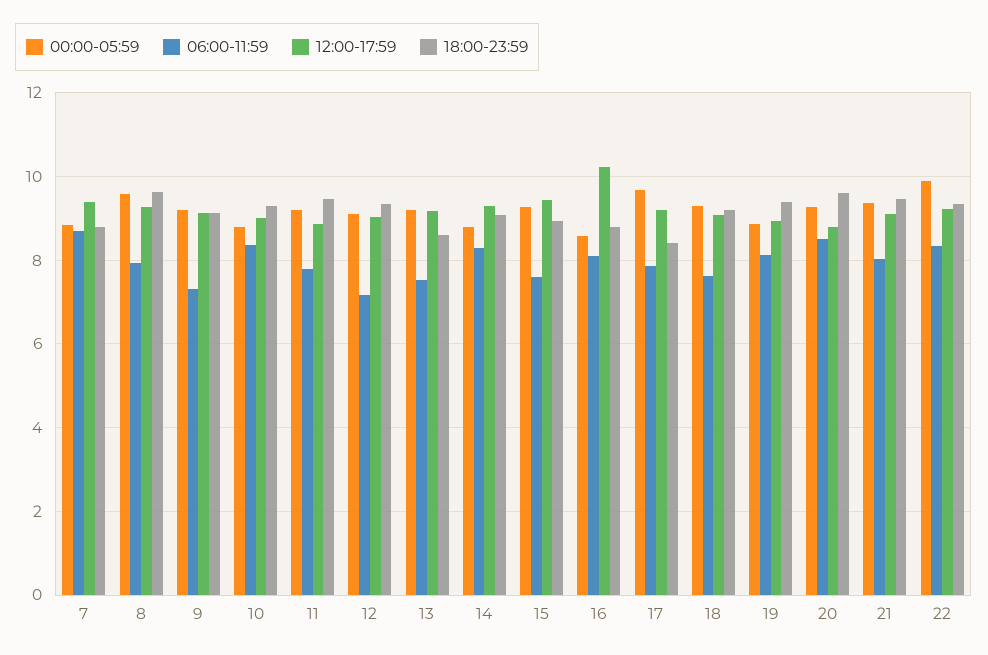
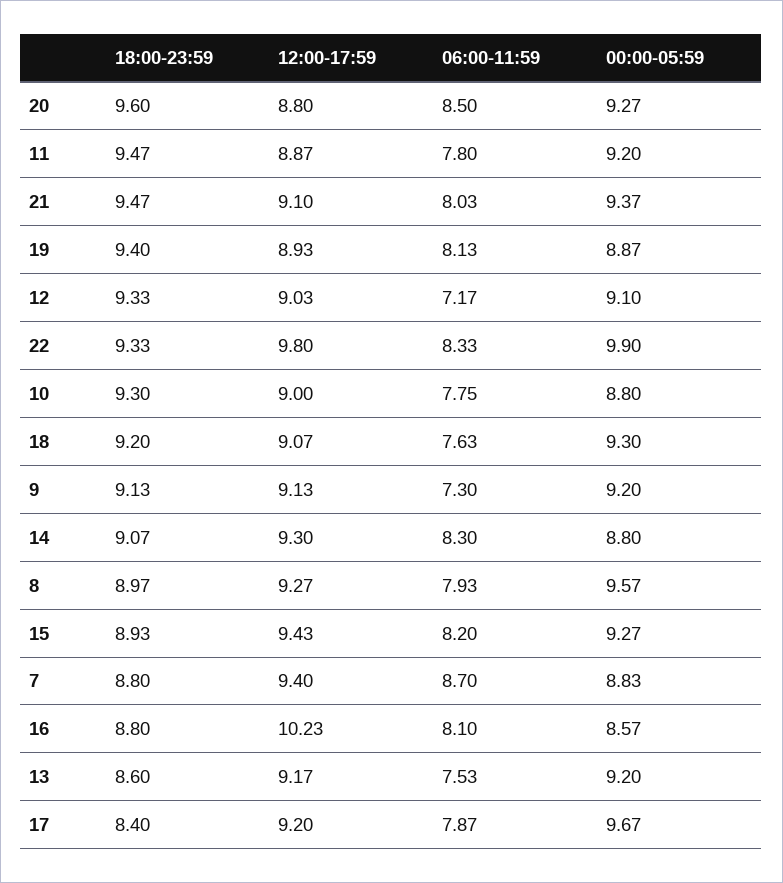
18:00-23:59, 8: 9.6 -> 8.97
06:00-11:59, 10: 8.4 -> 7.75
06:00-11:59, 15: 7.6 -> 8.2
12:00-17:59, 22: 9.2 -> 9.8

